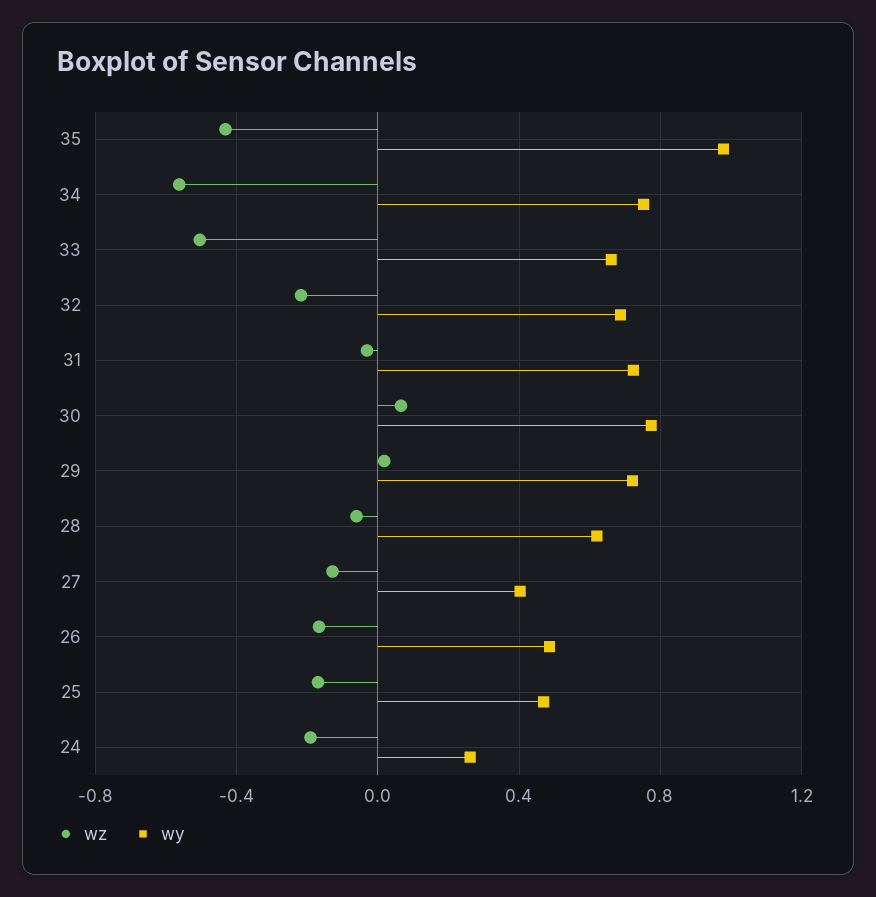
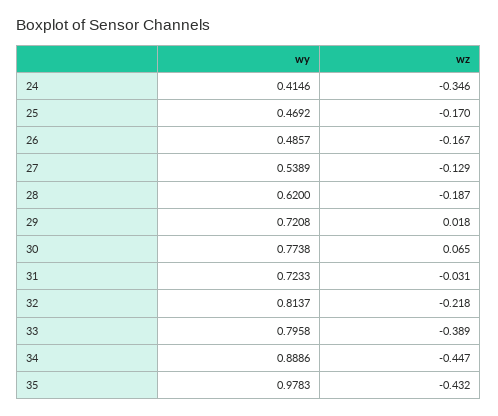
wz, 34: -0.55 -> -0.447
wy, 34: 0.75 -> 0.8886
wz, 33: -0.5 -> -0.389
wy, 33: 0.65 -> 0.7958
wy, 32: 0.7 -> 0.8137
wz, 28: -0.05 -> -0.187
wy, 27: 0.4 -> 0.5389
wz, 24: -0.2 -> -0.346
wy, 24: 0.25 -> 0.4146

